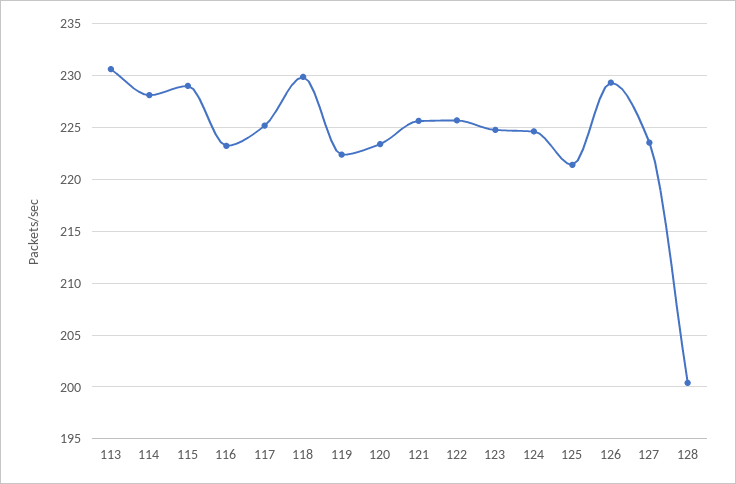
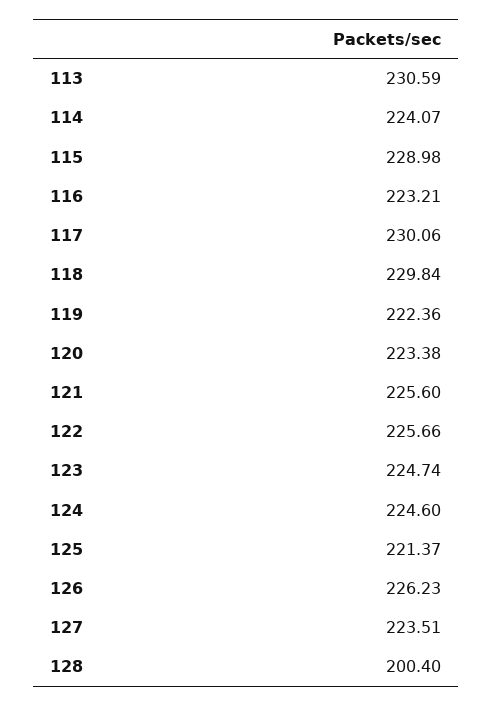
114: 228 -> 224.07
117: 225 -> 230.06
126: 229 -> 226.23

